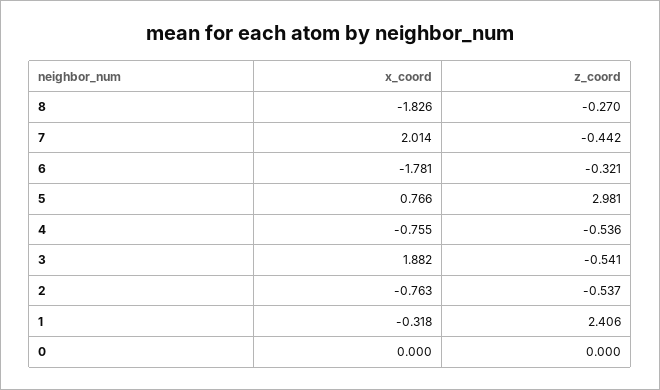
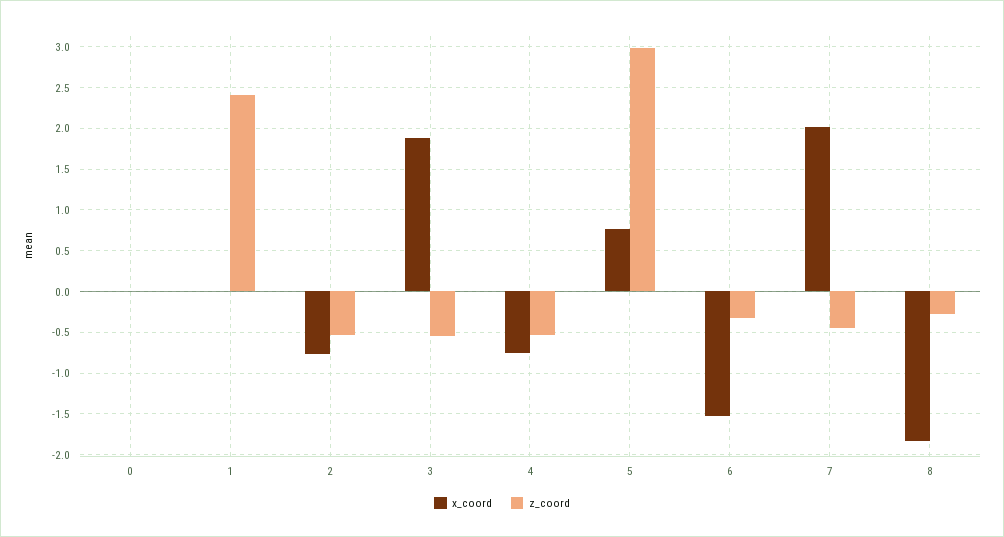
x_coord, 6: -1.781 -> -1.5
x_coord, 1: -0.318 -> 0

